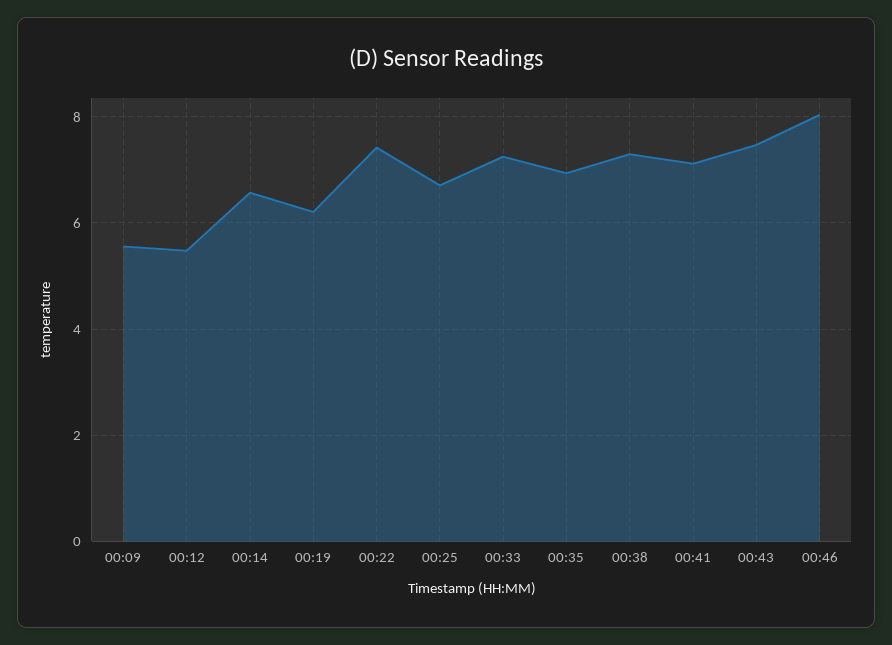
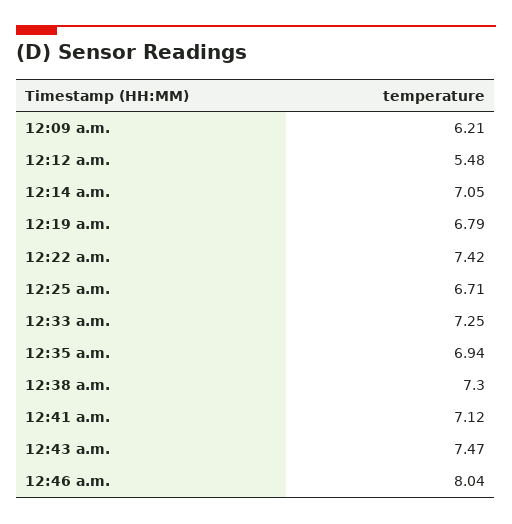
00:09: 5.6 -> 6.21
00:14: 6.6 -> 7.05
00:19: 6.2 -> 6.79

